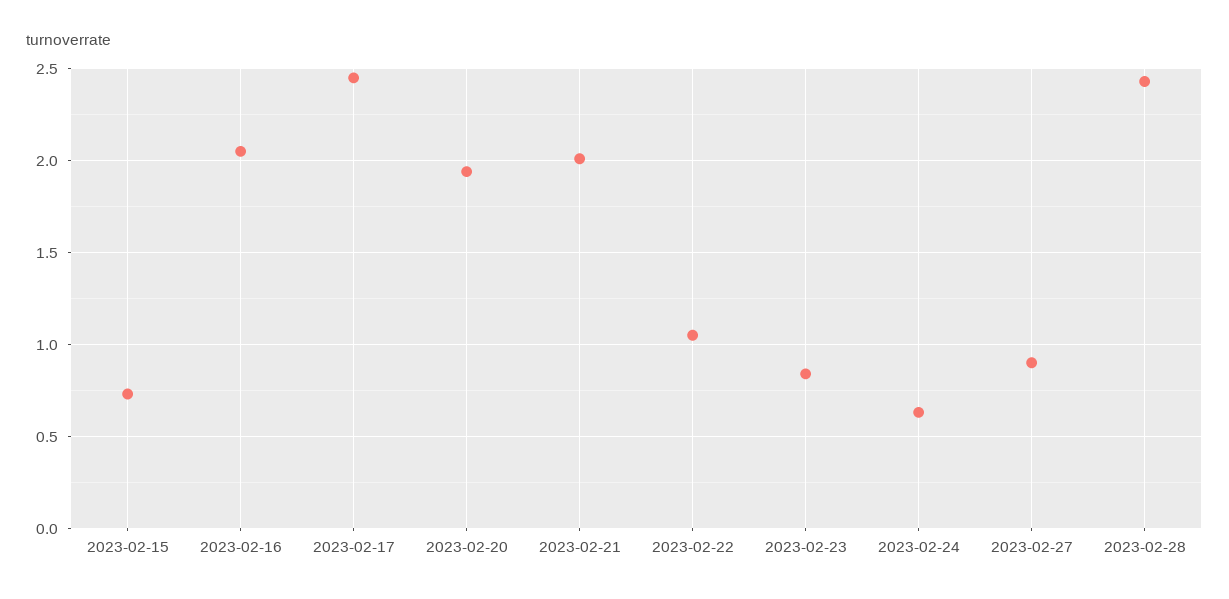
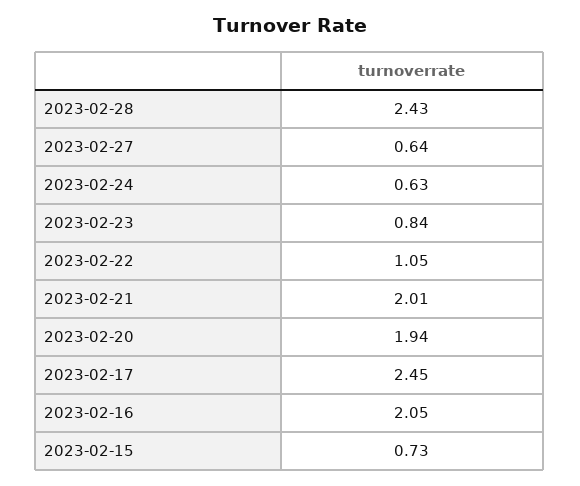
2023-02-27: 0.9 -> 0.64

